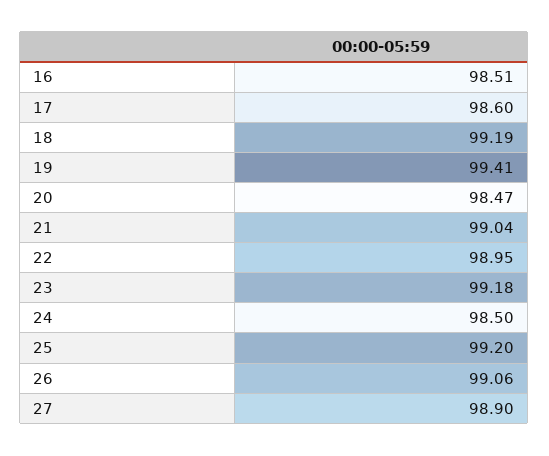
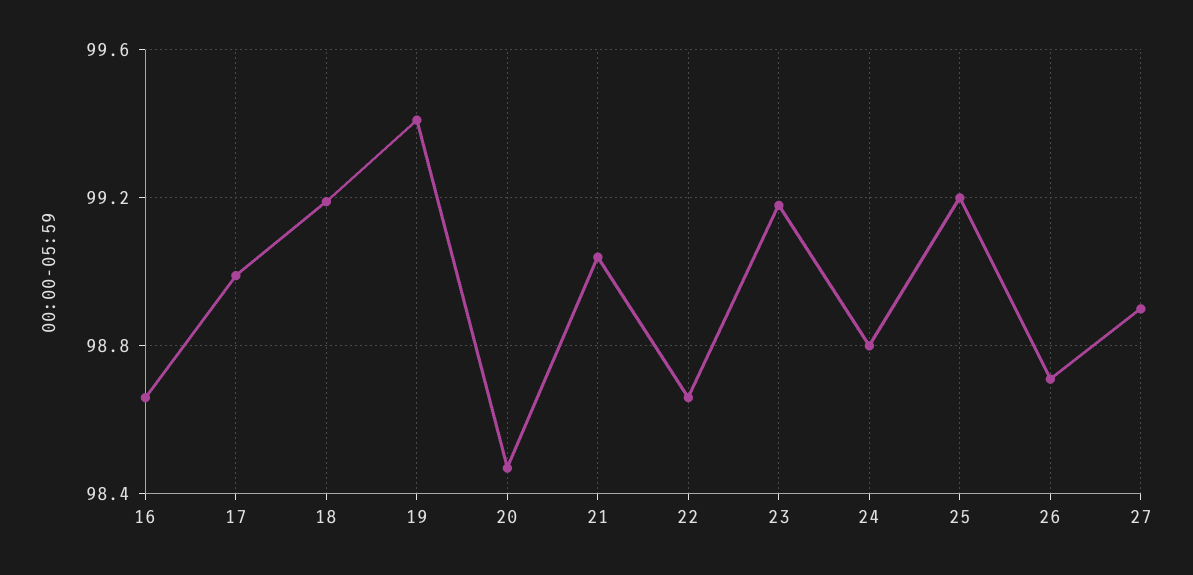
16: 98.51 -> 98.65
17: 98.6 -> 99
22: 98.95 -> 98.65
24: 98.5 -> 98.8
26: 99.06 -> 98.7

